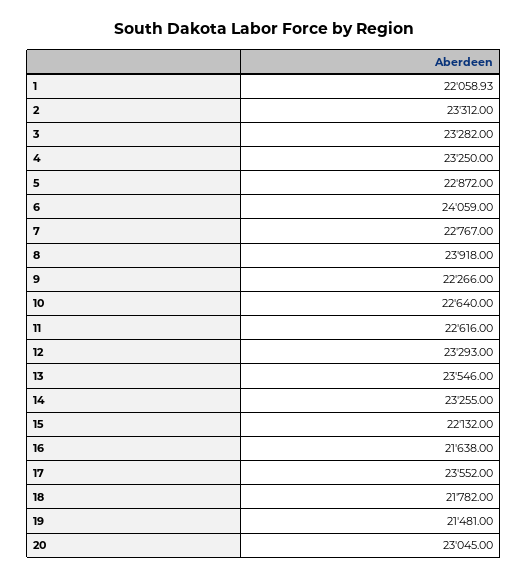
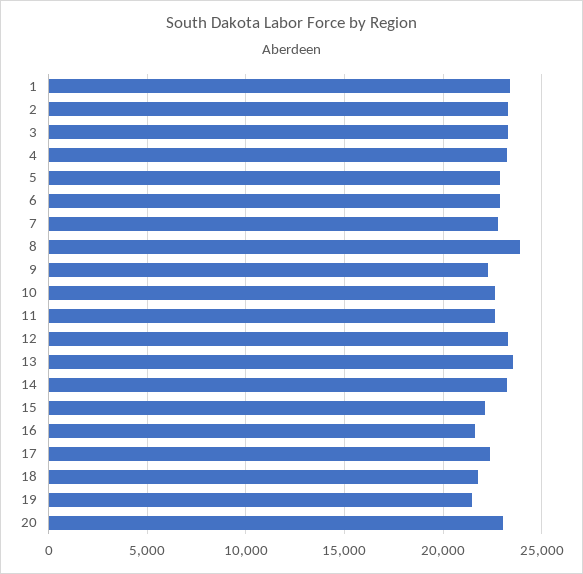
1: 22058.93 -> 23500
6: 24059 -> 23000
17: 23552 -> 22500

